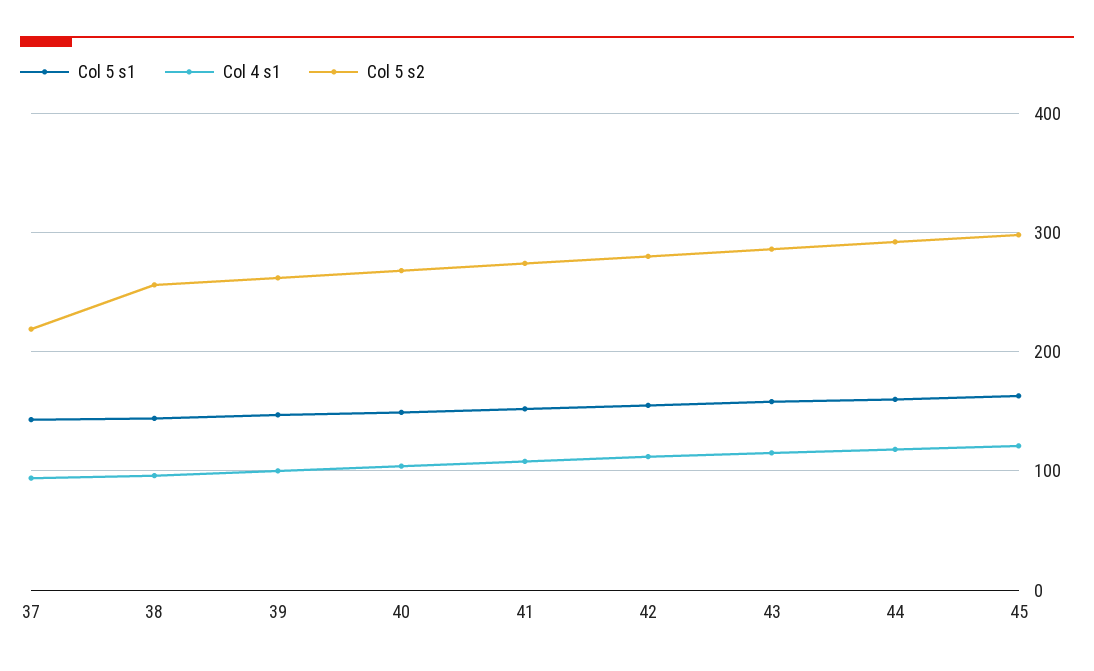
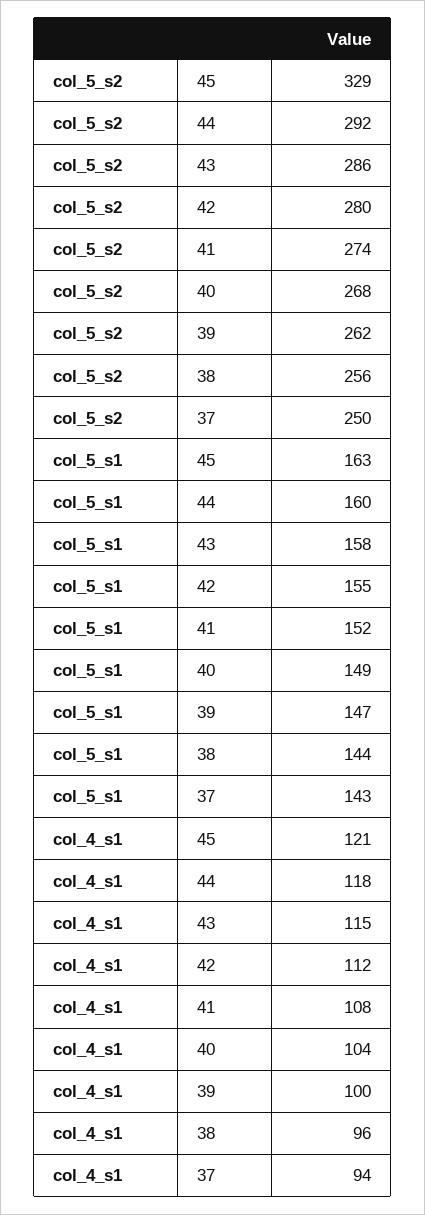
Col 5 s2, 37: 220 -> 250
Col 5 s2, 45: 300 -> 329

